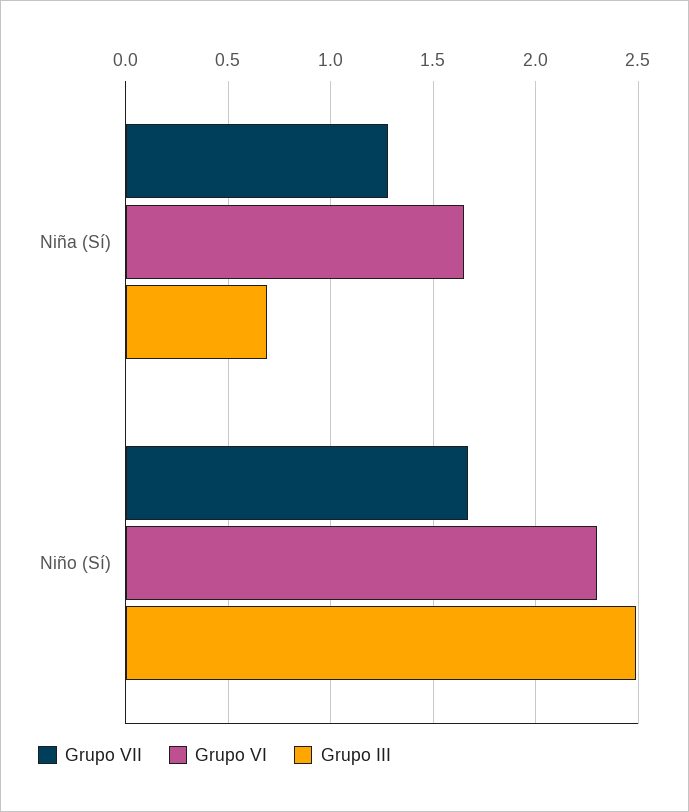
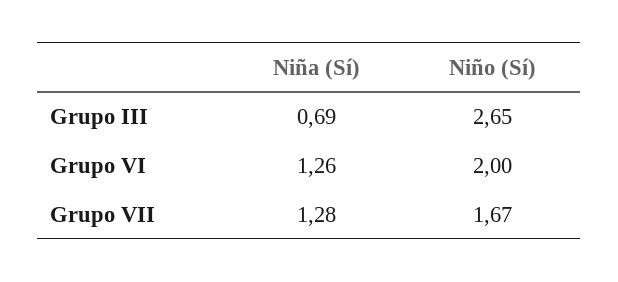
Grupo VI, Niña (Sí): 1.65 -> 1.26
Grupo VI, Niño (Sí): 2.3 -> 2
Grupo III, Niño (Sí): 2.5 -> 2.65

